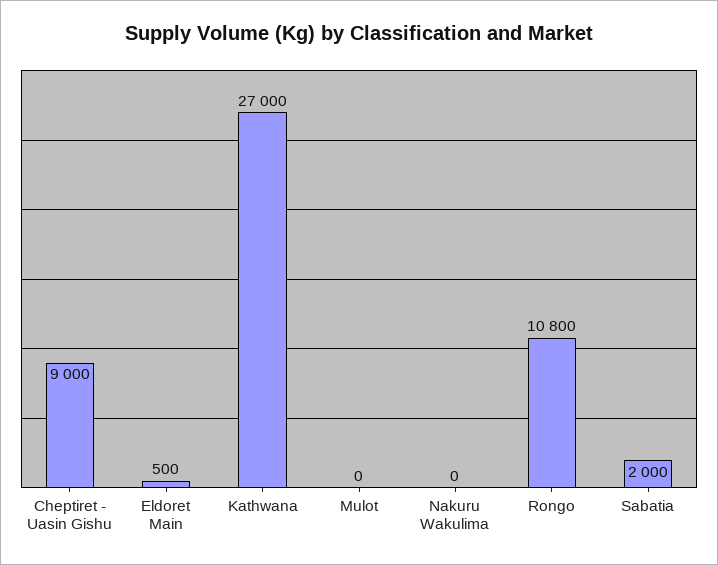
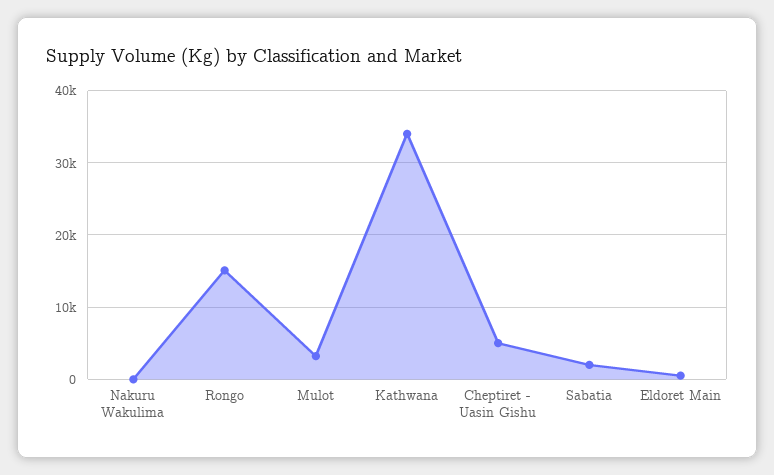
Cheptiret - Uasin Gishu: 9000 -> 5000
Kathwana: 27000 -> 34000
Mulot: 0 -> 3000
Rongo: 10800 -> 15000

